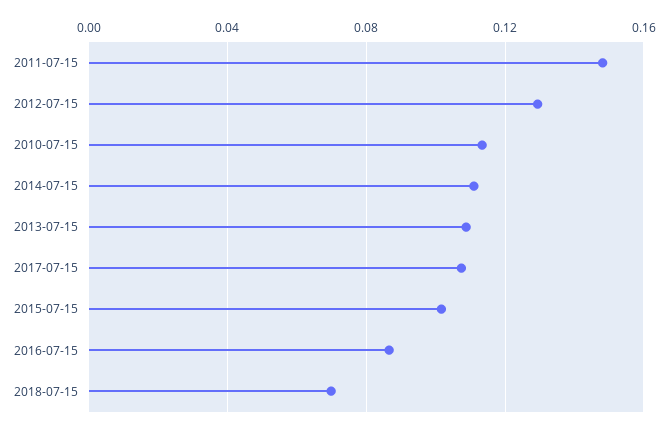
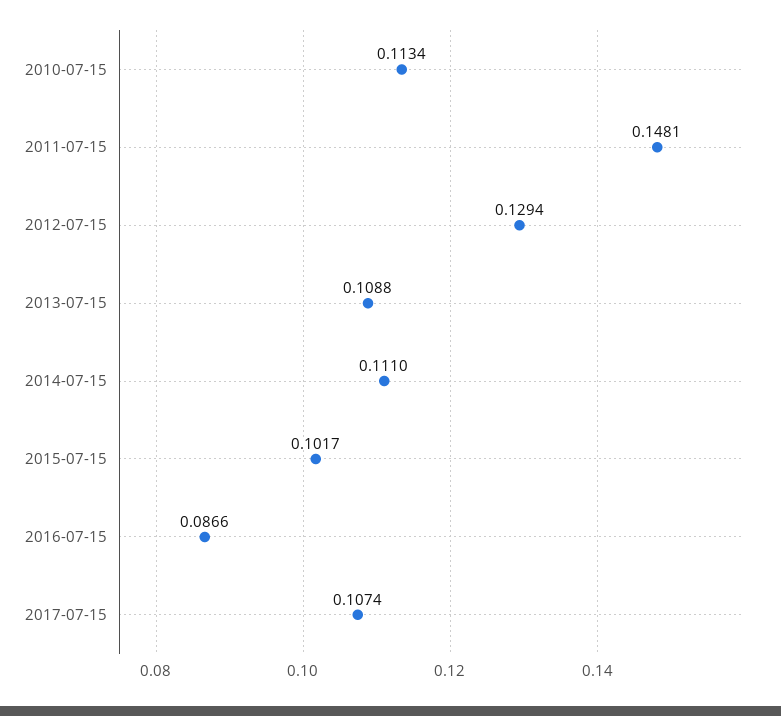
2018-07-15: 0.07 -> none

